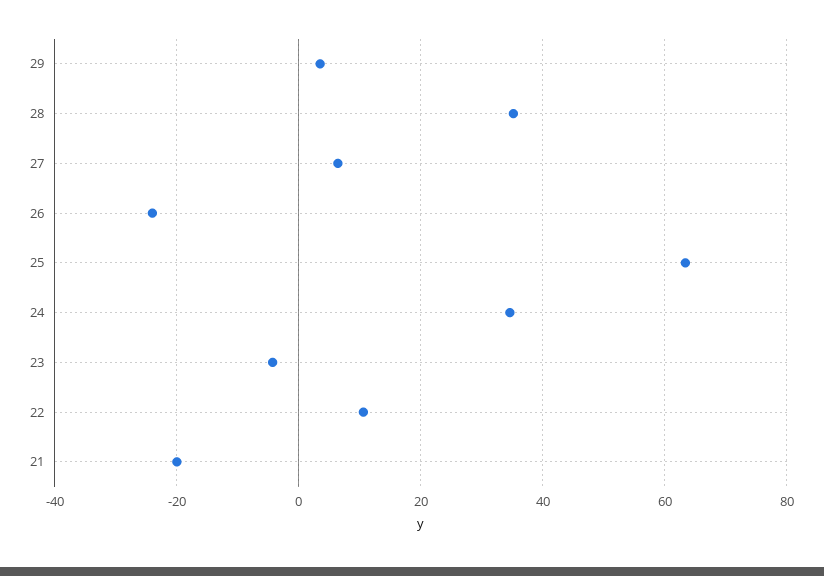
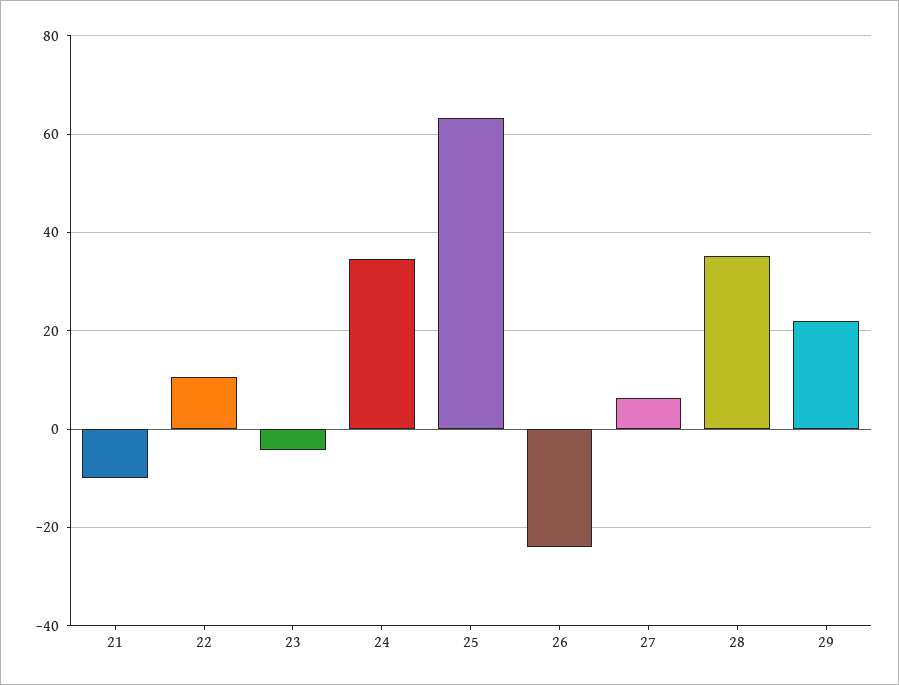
29: 4 -> 22
21: -20 -> -10

